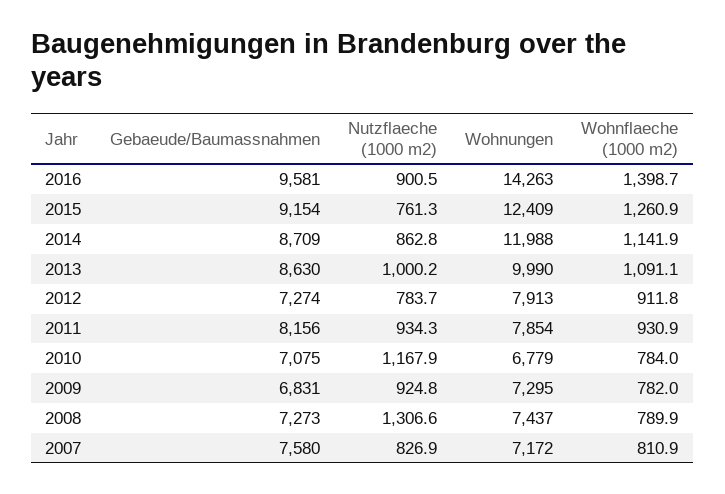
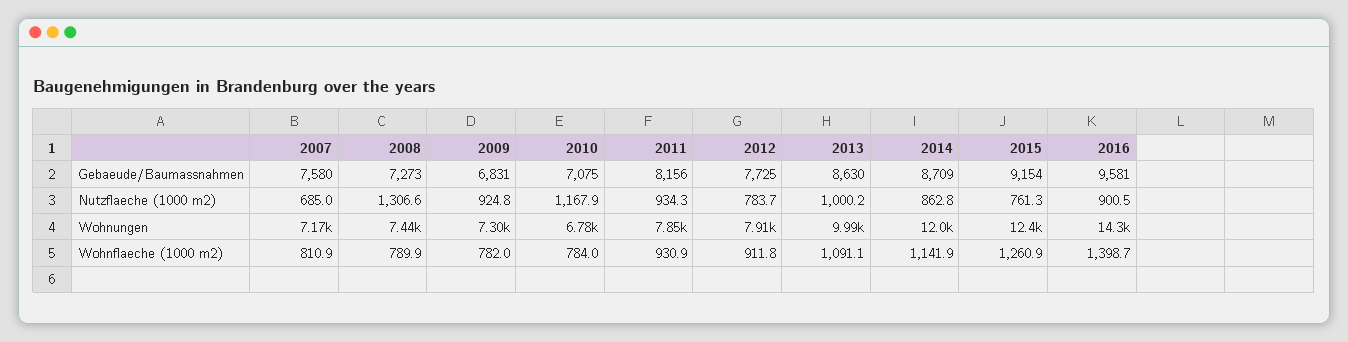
Gebaeude/Baumassnahmen, 2012: 7274 -> 7725
Nutzflaeche (1000 m2), 2007: 826.9 -> 685

